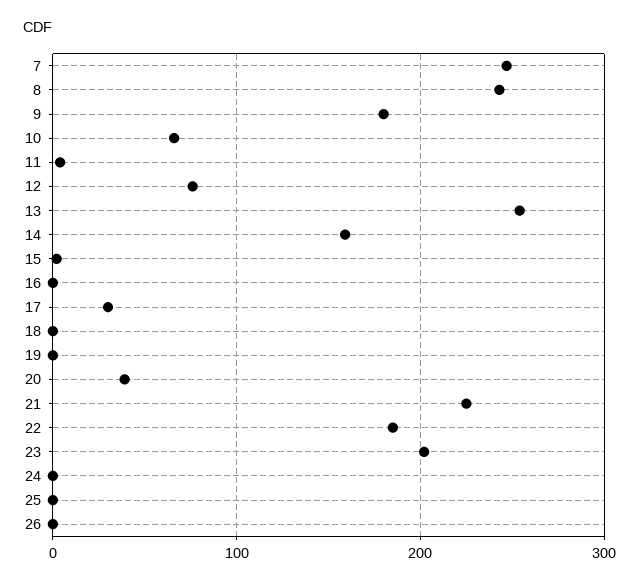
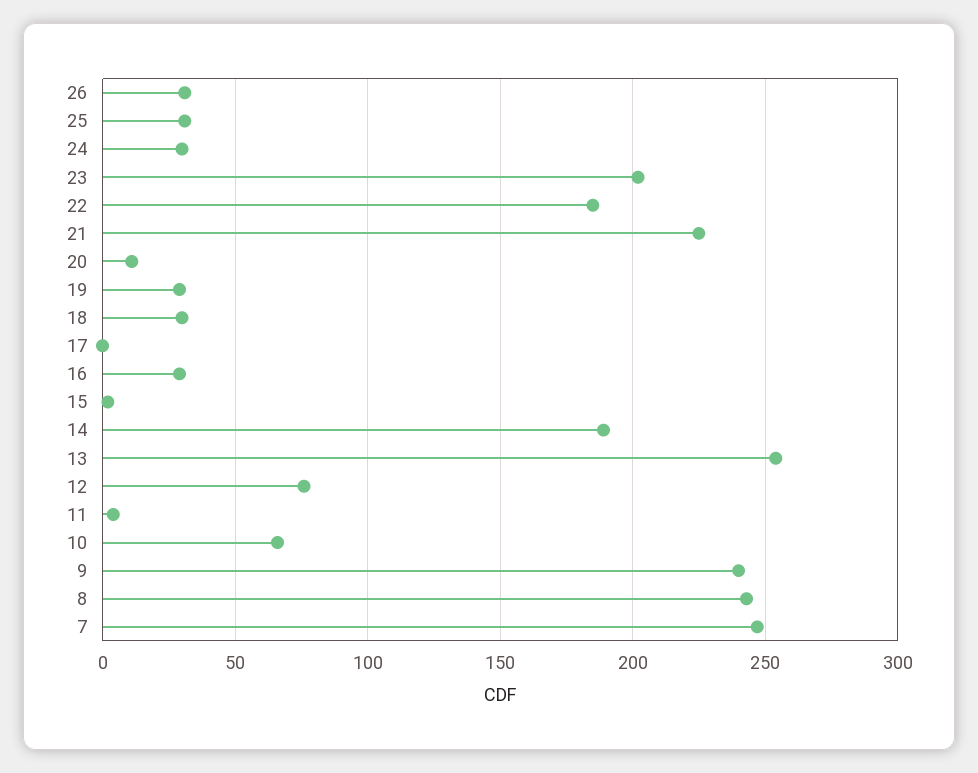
9: 180 -> 240
14: 160 -> 190
16: 0 -> 30
17: 30 -> 0
18: 0 -> 30
19: 0 -> 30
20: 40 -> 10
24: 0 -> 30
25: 0 -> 30
26: 0 -> 30

